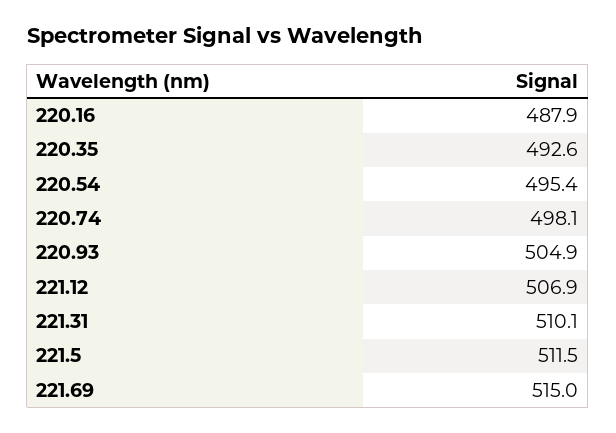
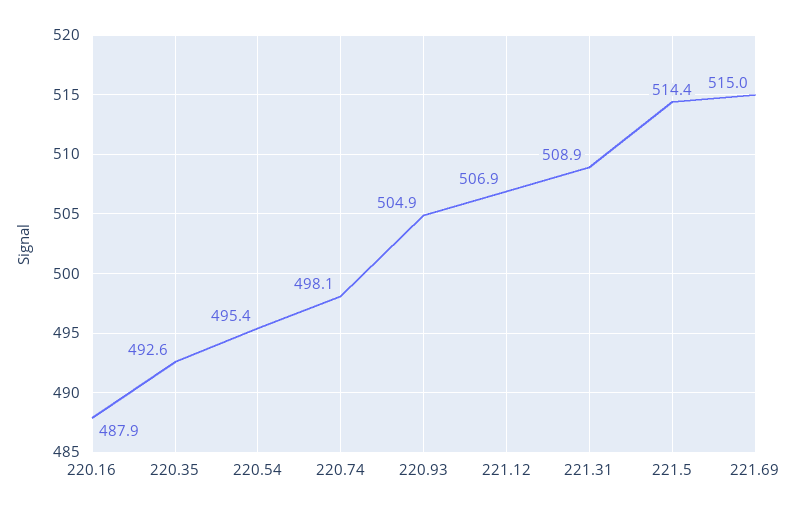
221.31: 510.1 -> 508.9
221.5: 511.5 -> 514.4

